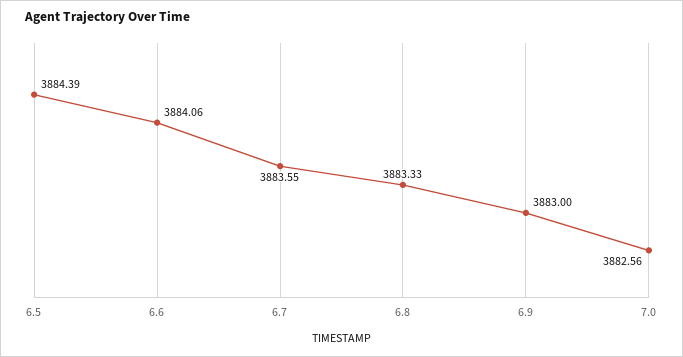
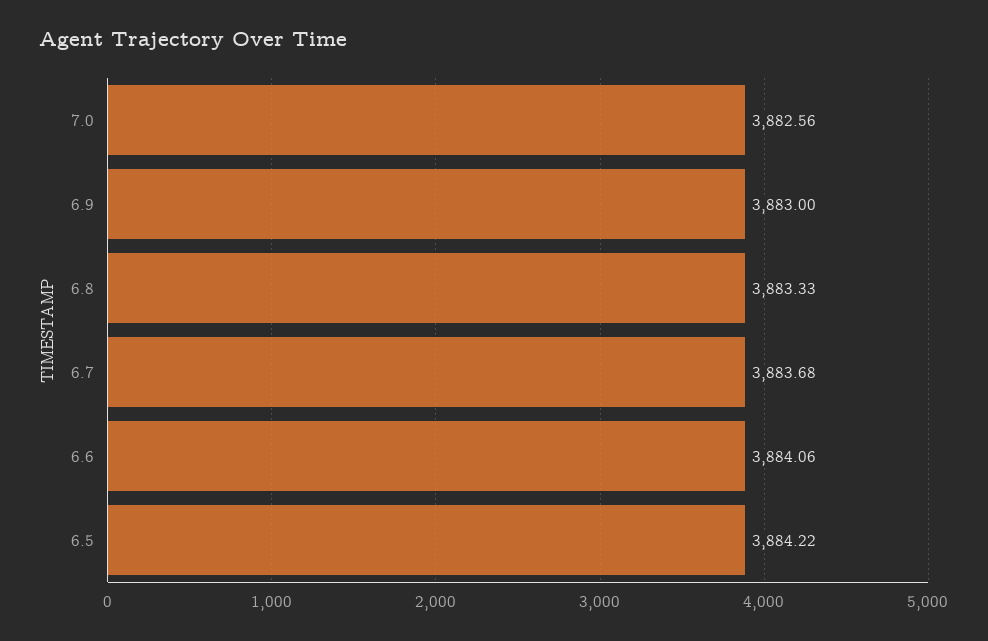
6.5: 3884.39 -> 3884.22
6.7: 3883.55 -> 3883.68

